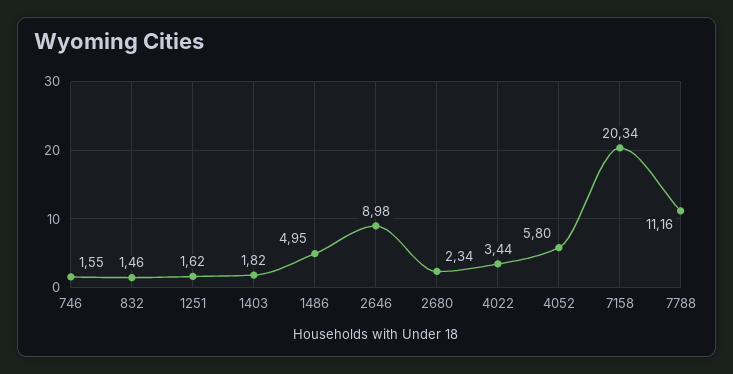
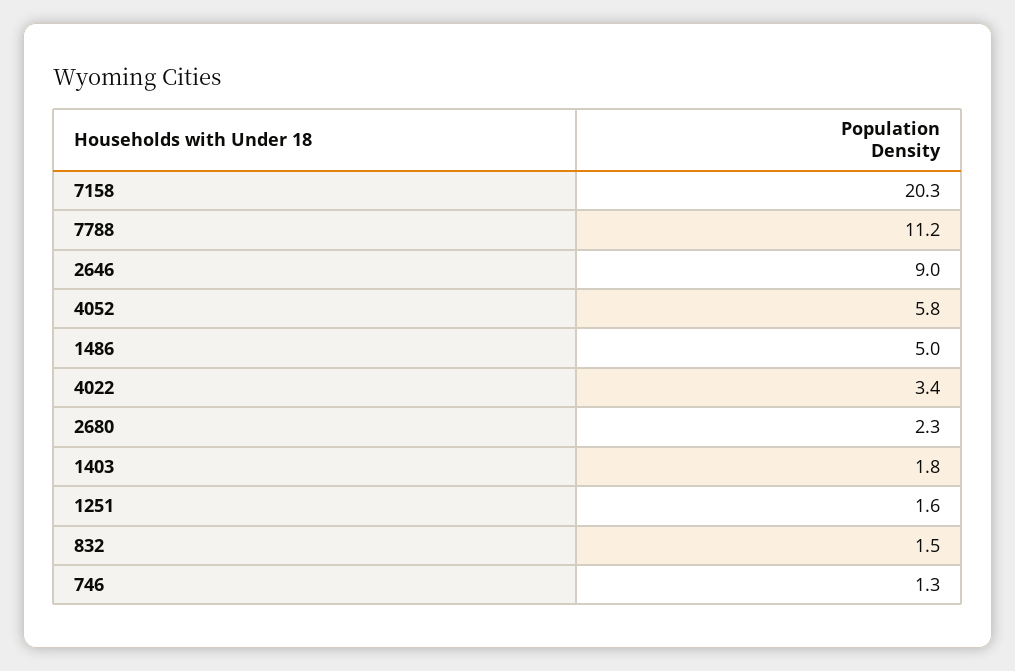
746: 1.55 -> 1.3

